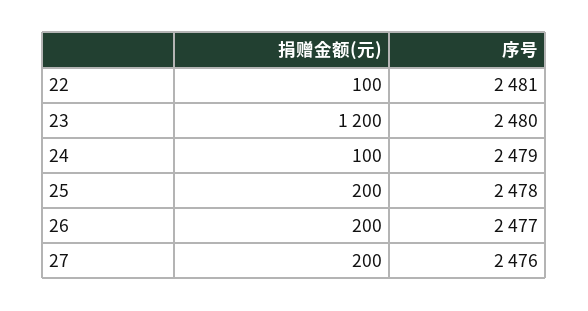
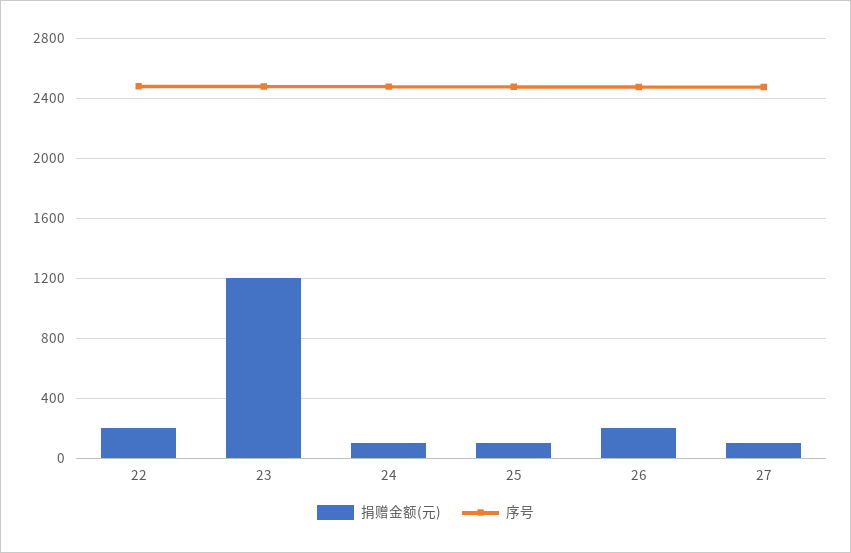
捐赠金额(元), 22: 100 -> 200
捐赠金额(元), 25: 200 -> 100
捐赠金额(元), 27: 200 -> 100

